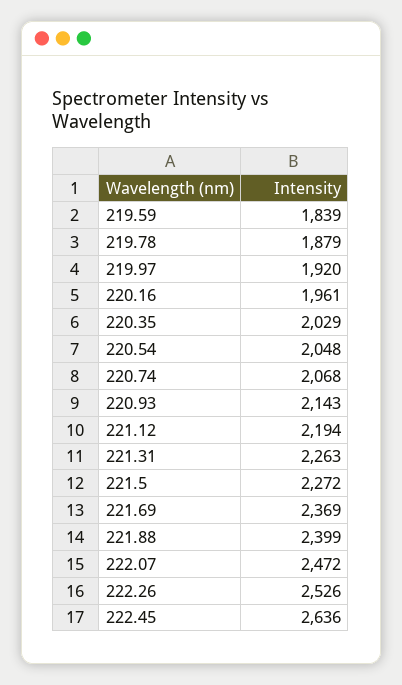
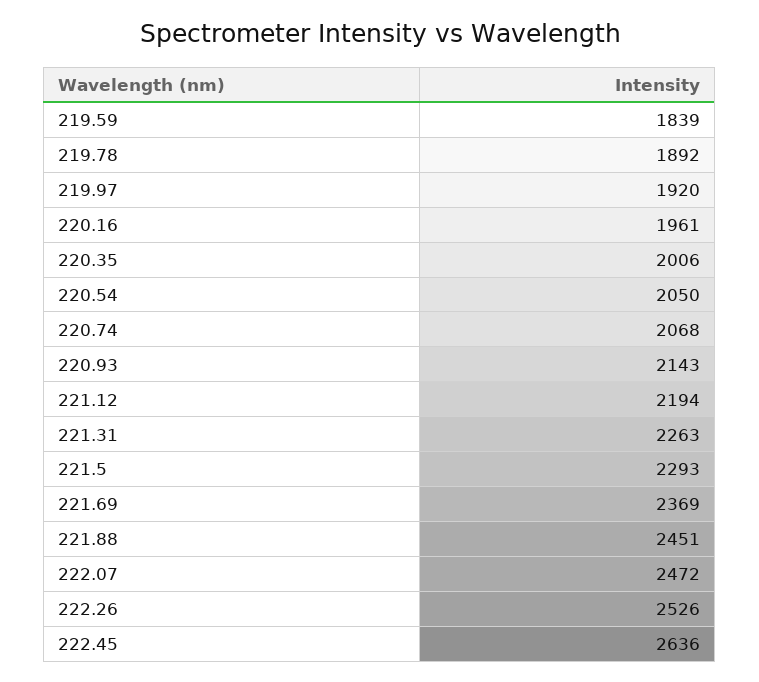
219.78: 1879 -> 1892
220.35: 2029 -> 2006
220.54: 2048 -> 2050
221.5: 2272 -> 2293
221.88: 2399 -> 2451

